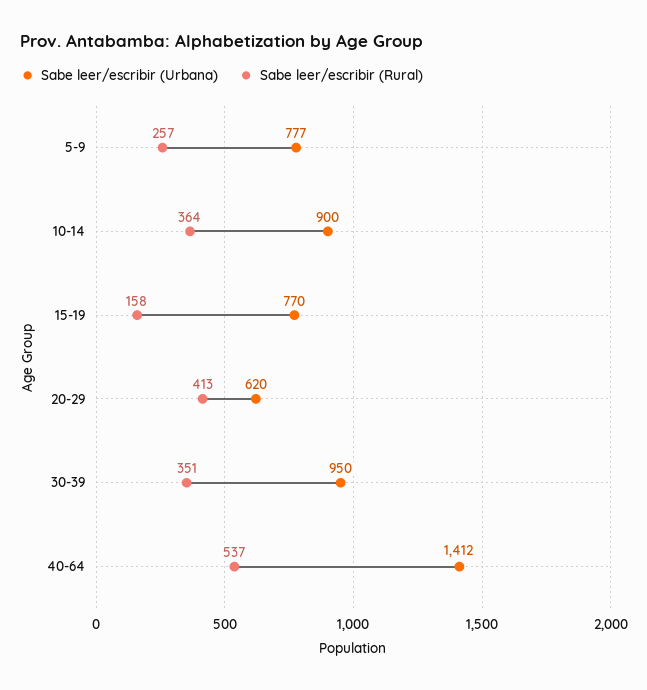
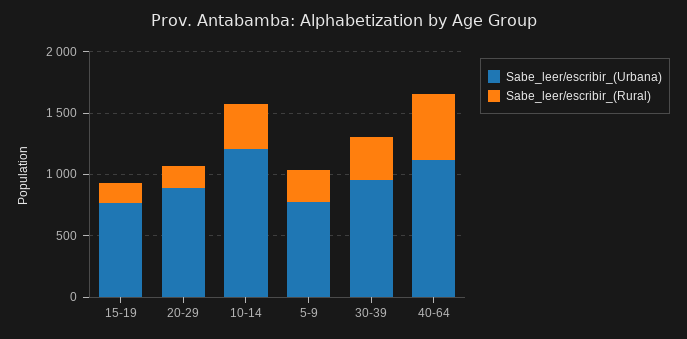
Sabe leer/escribir (Urbana), 10-14: 900 -> 1200
Sabe leer/escribir (Urbana), 20-29: 620 -> 900
Sabe leer/escribir (Rural), 20-29: 413 -> 200
Sabe leer/escribir (Urbana), 40-64: 1412 -> 1100

